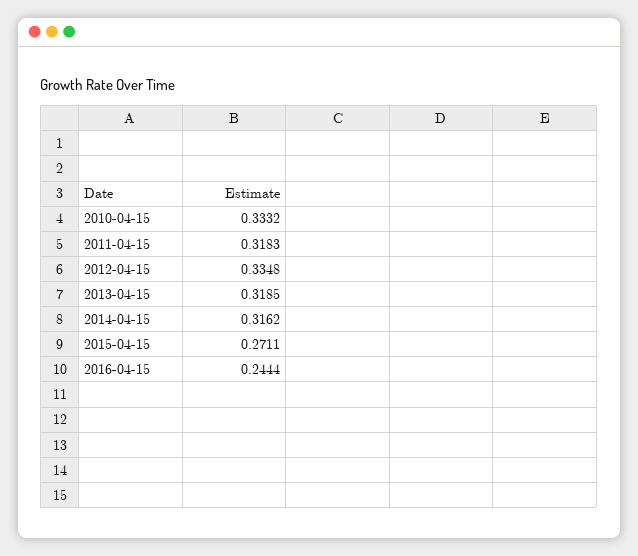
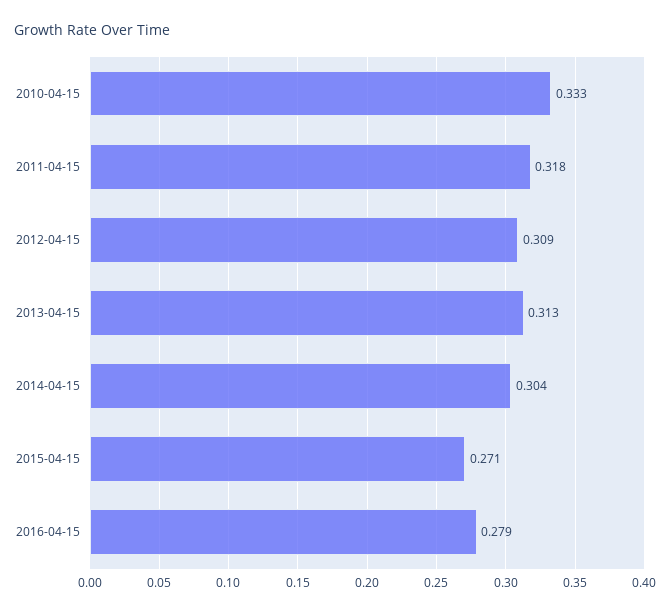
2012-04-15: 0.3348 -> 0.309
2013-04-15: 0.3185 -> 0.313
2014-04-15: 0.3162 -> 0.304
2016-04-15: 0.2444 -> 0.279

